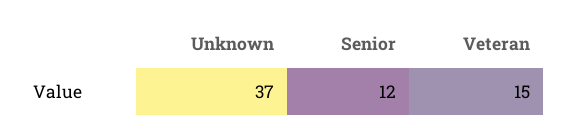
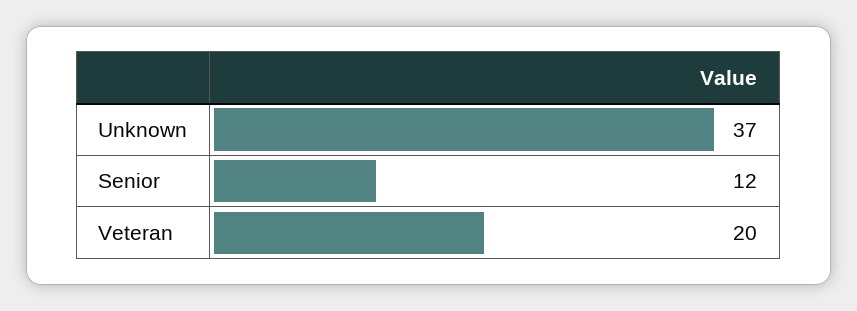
Veteran: 15 -> 20

